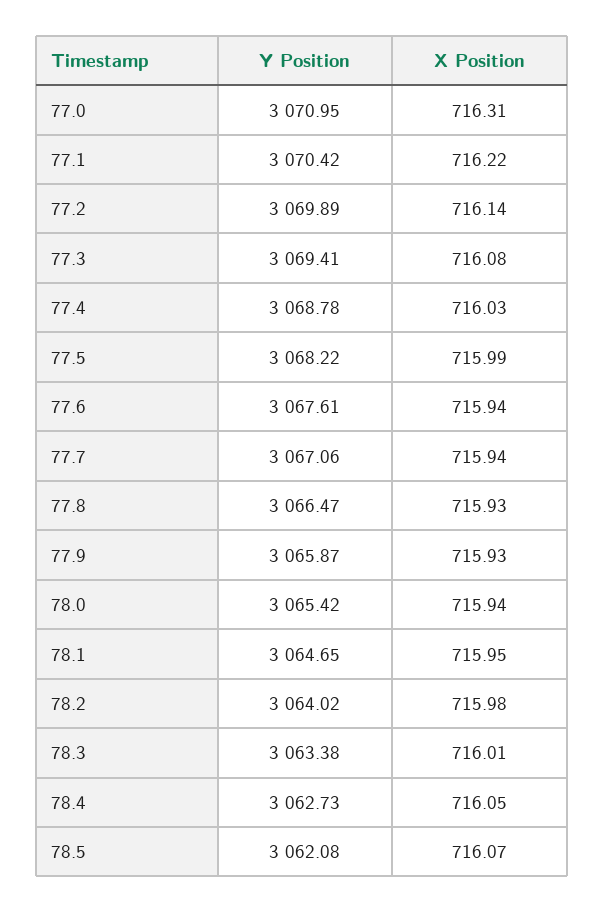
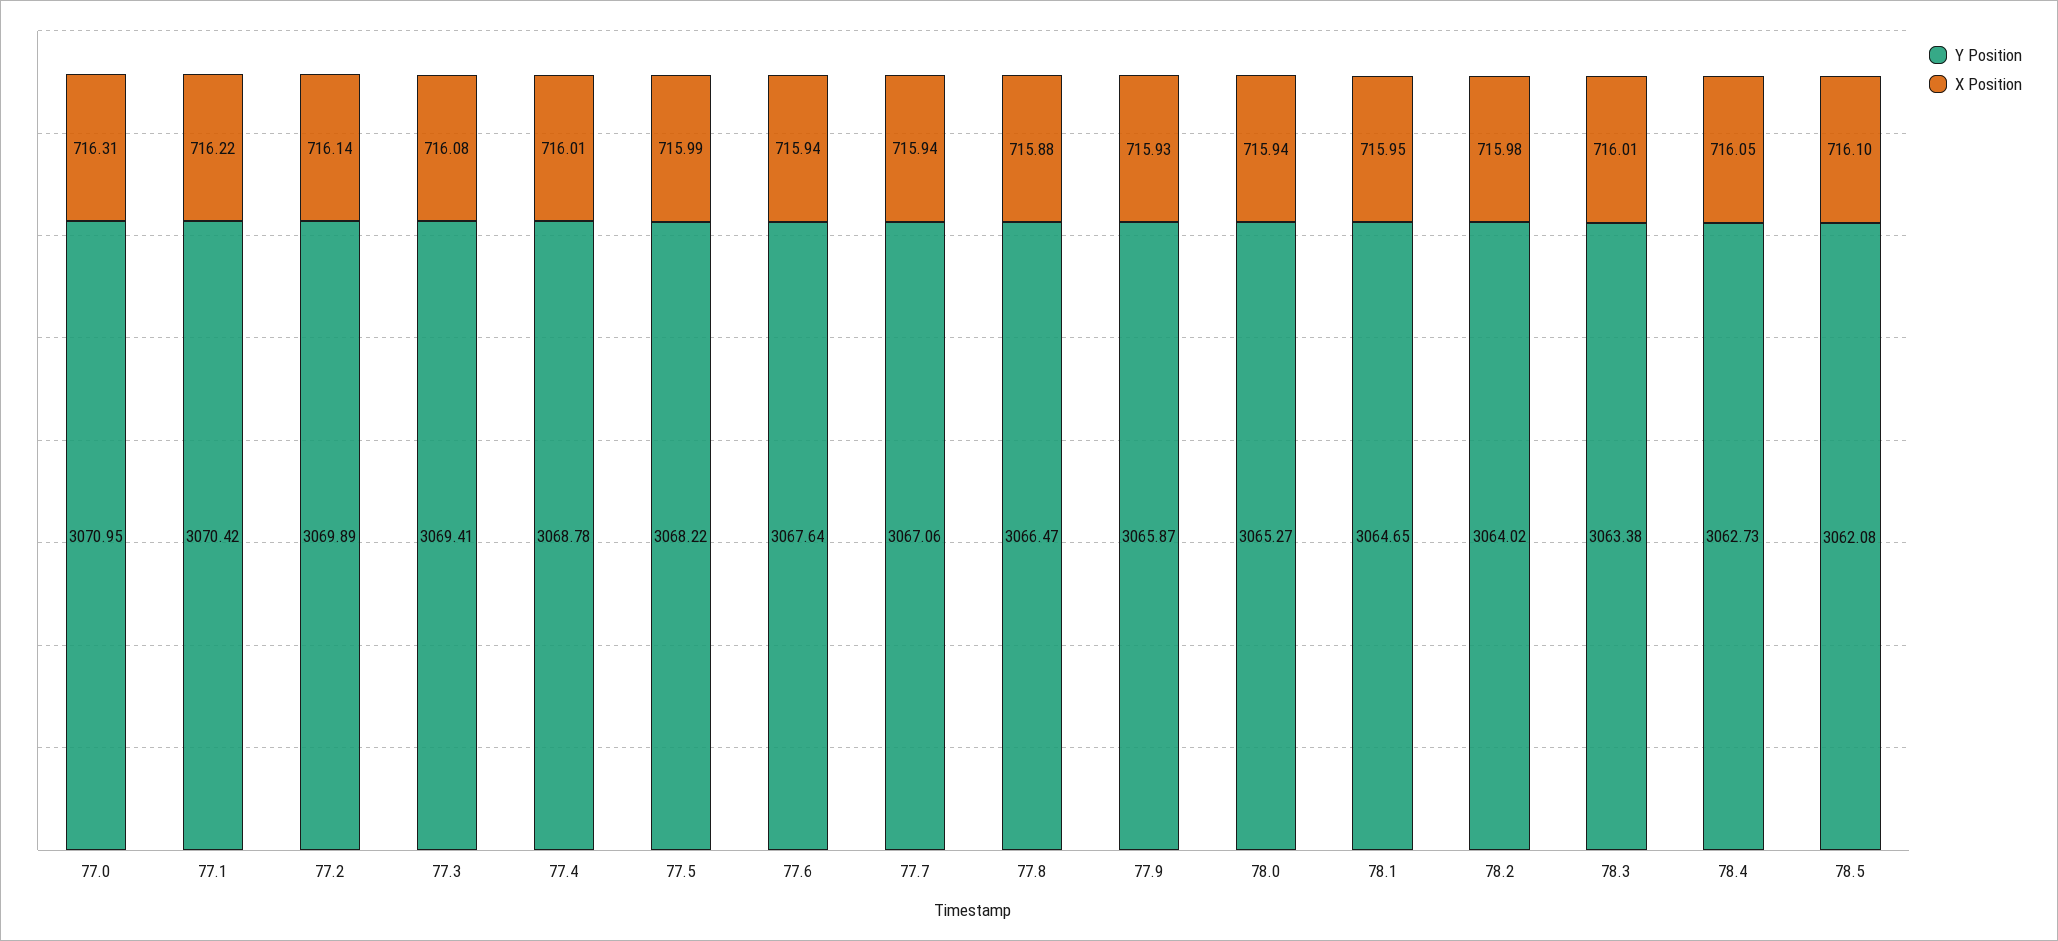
X Position, 77.4: 716.03 -> 716.01
Y Position, 77.6: 3067.61 -> 3067.64
X Position, 77.8: 715.93 -> 715.88
Y Position, 78.0: 3065.42 -> 3065.27
X Position, 78.5: 716.07 -> 716.1

